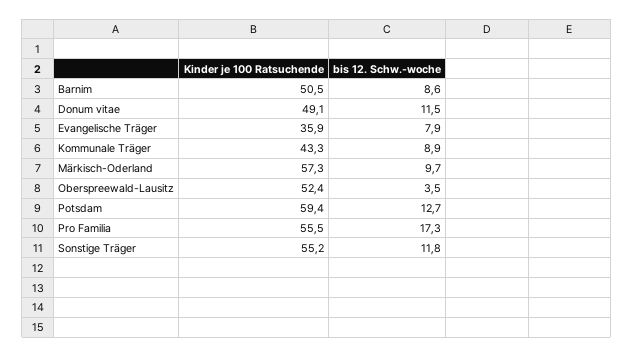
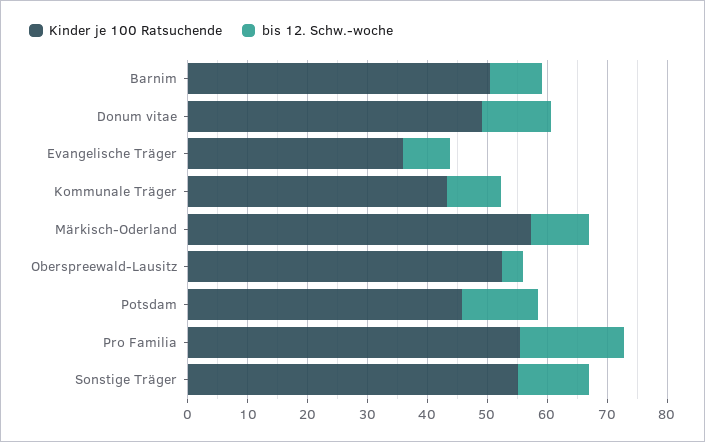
Kinder je 100 Ratsuchende, Potsdam: 59.4 -> 46

